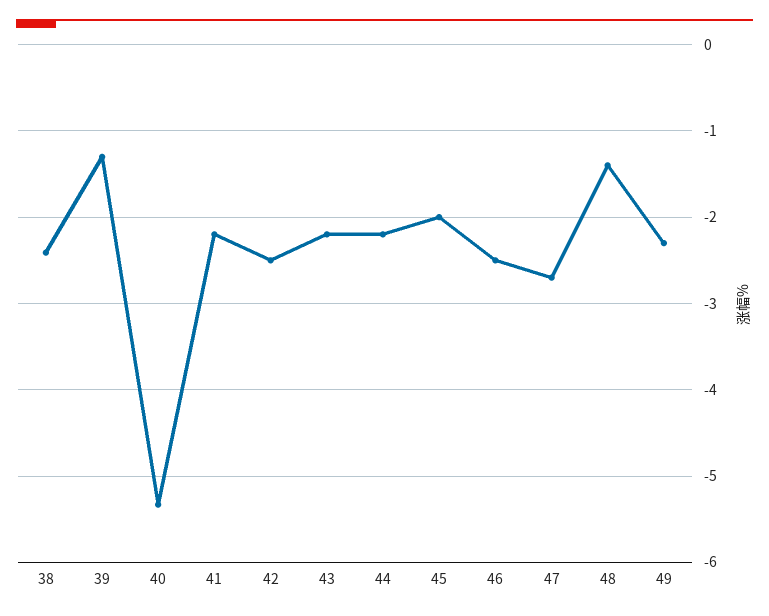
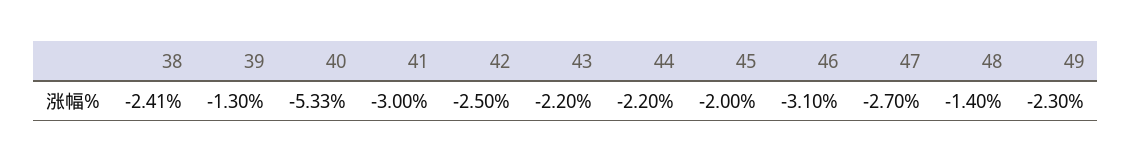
41: -2.2 -> -3
46: -2.5 -> -3.1

